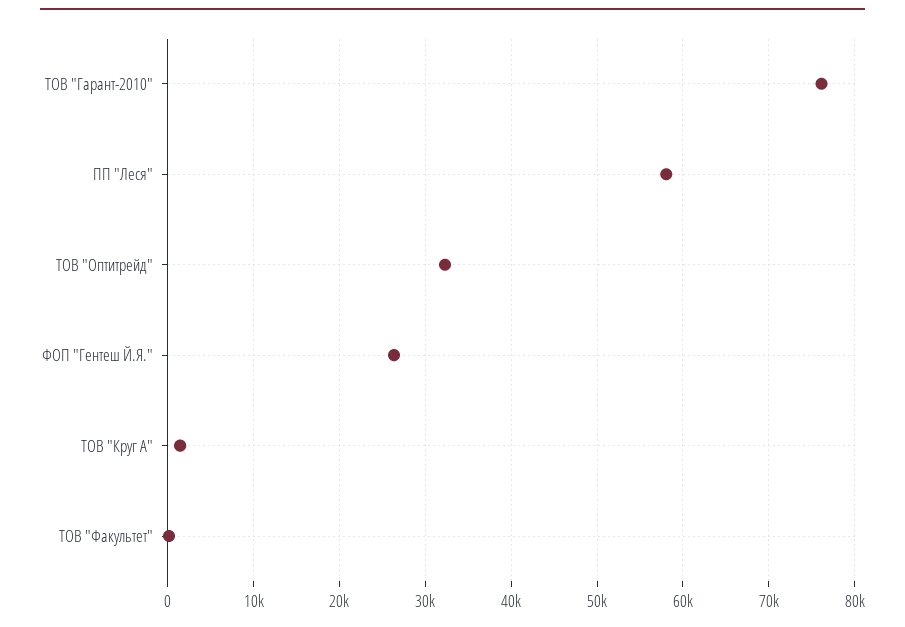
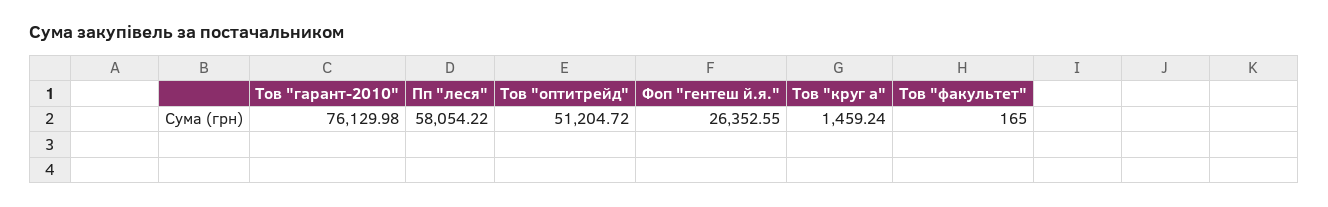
ТОВ "Оптитрейд": 32000 -> 51204.72

